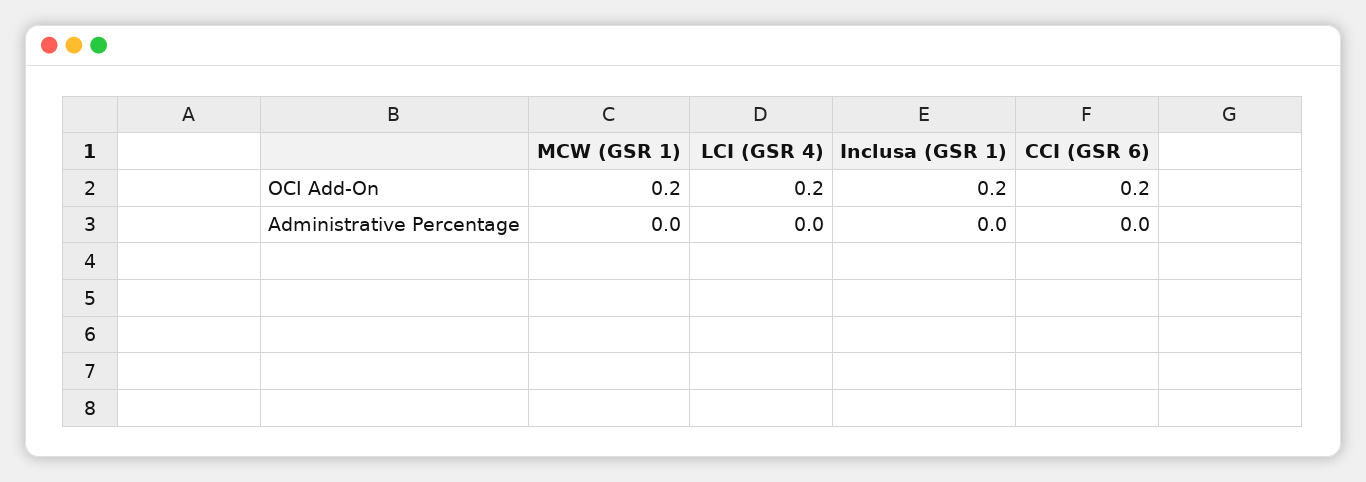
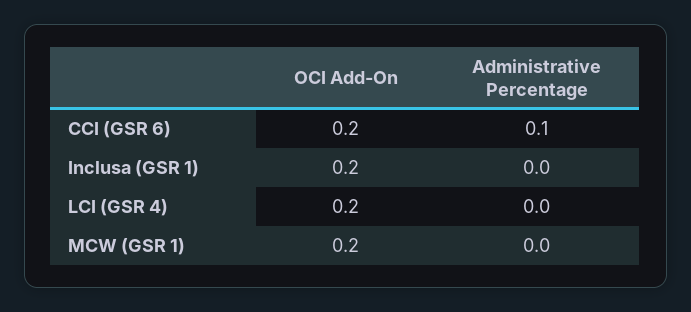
CCI (GSR 6), Administrative Percentage: 0 -> 0.1

